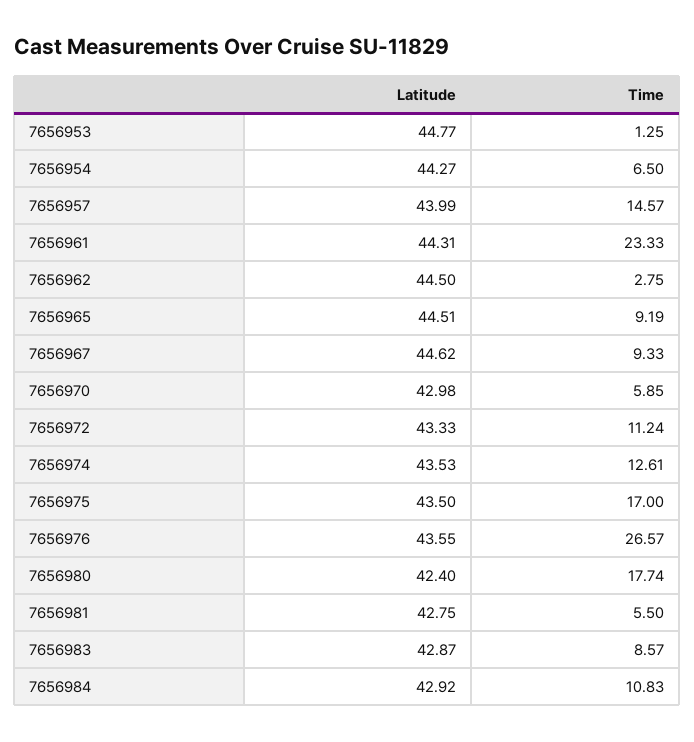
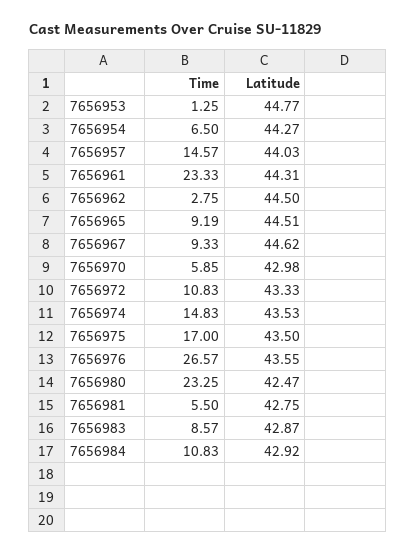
Latitude, 7656957: 43.99 -> 44.03
Time, 7656972: 11.24 -> 10.83
Time, 7656974: 12.61 -> 14.83
Latitude, 7656980: 42.4 -> 42.47
Time, 7656980: 17.74 -> 23.25

